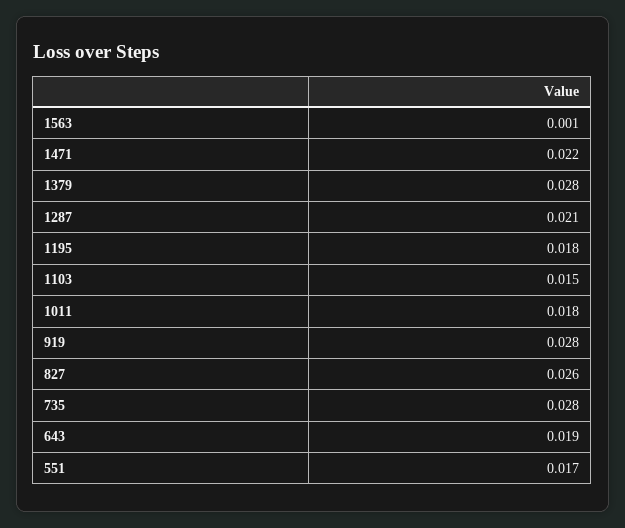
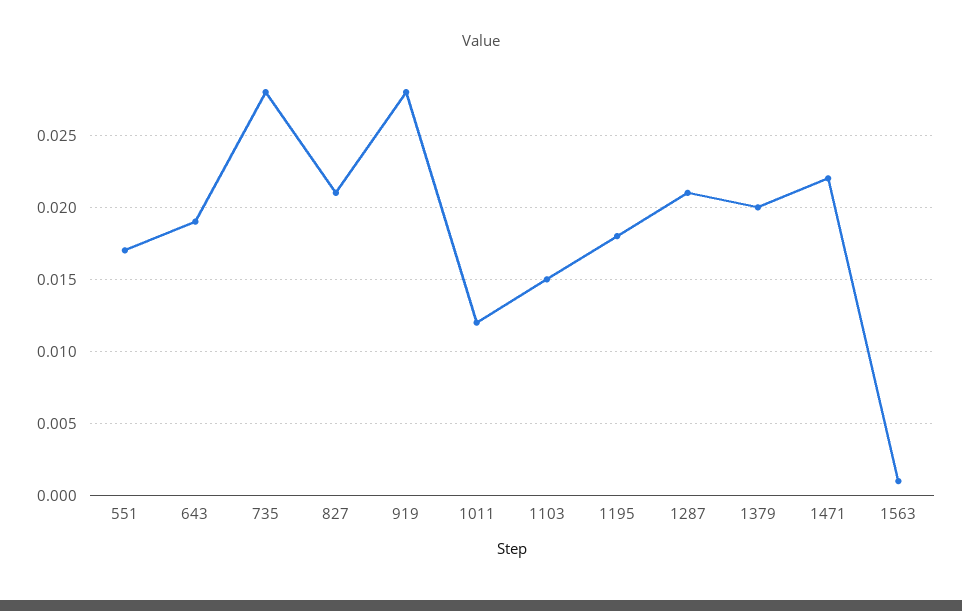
1379: 0.028 -> 0.02
1011: 0.018 -> 0.012
827: 0.026 -> 0.021

